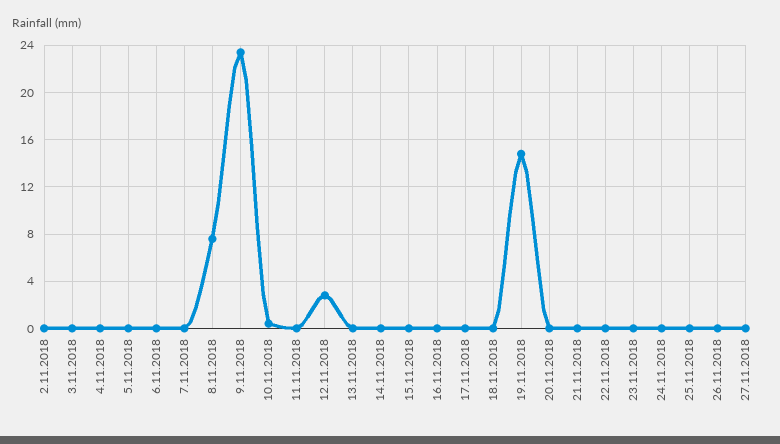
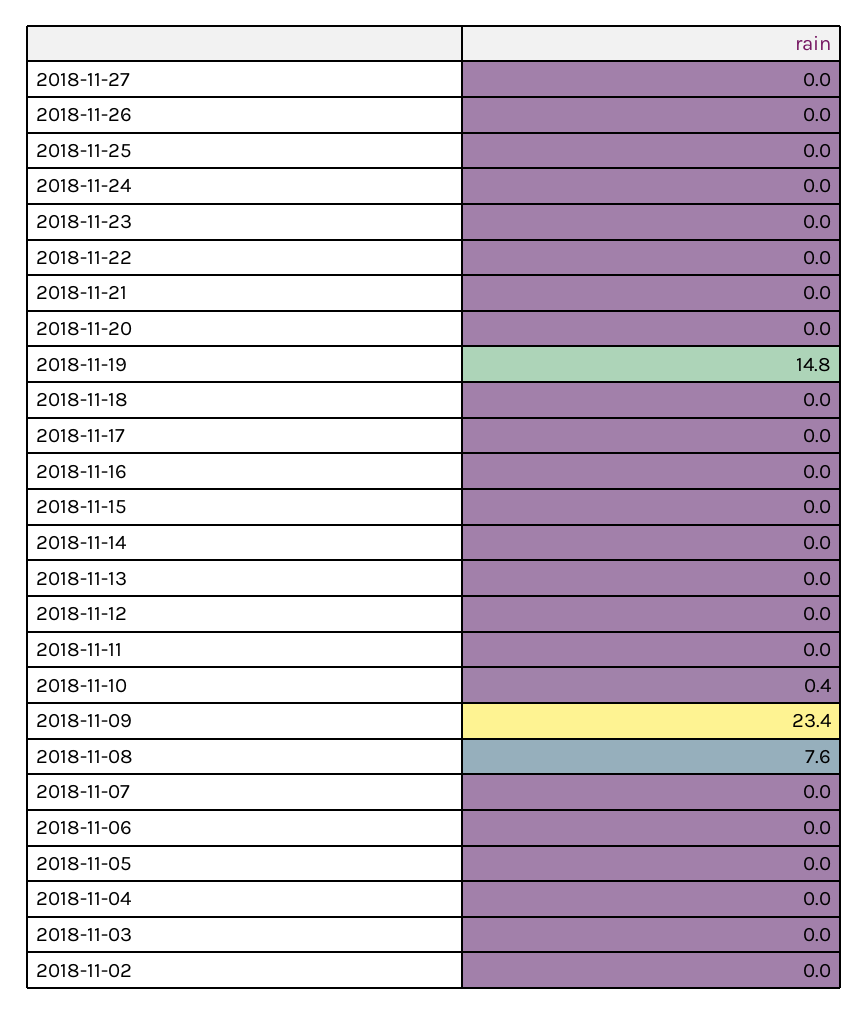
12.11.2018: 3 -> 0

